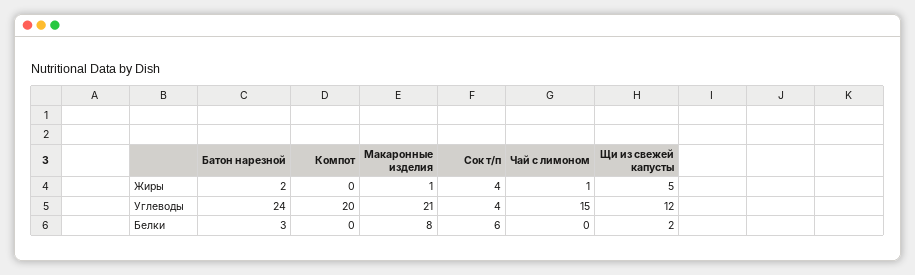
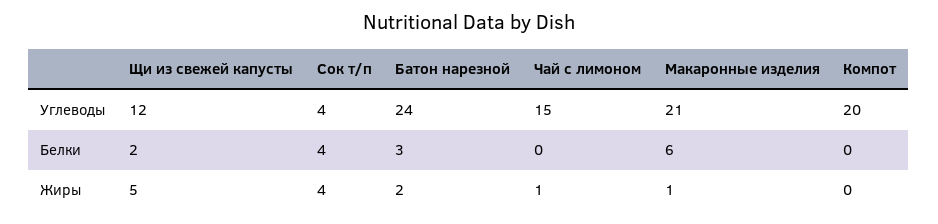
Макаронные изделия, Белки: 8 -> 6
Сок т/п, Белки: 6 -> 4

